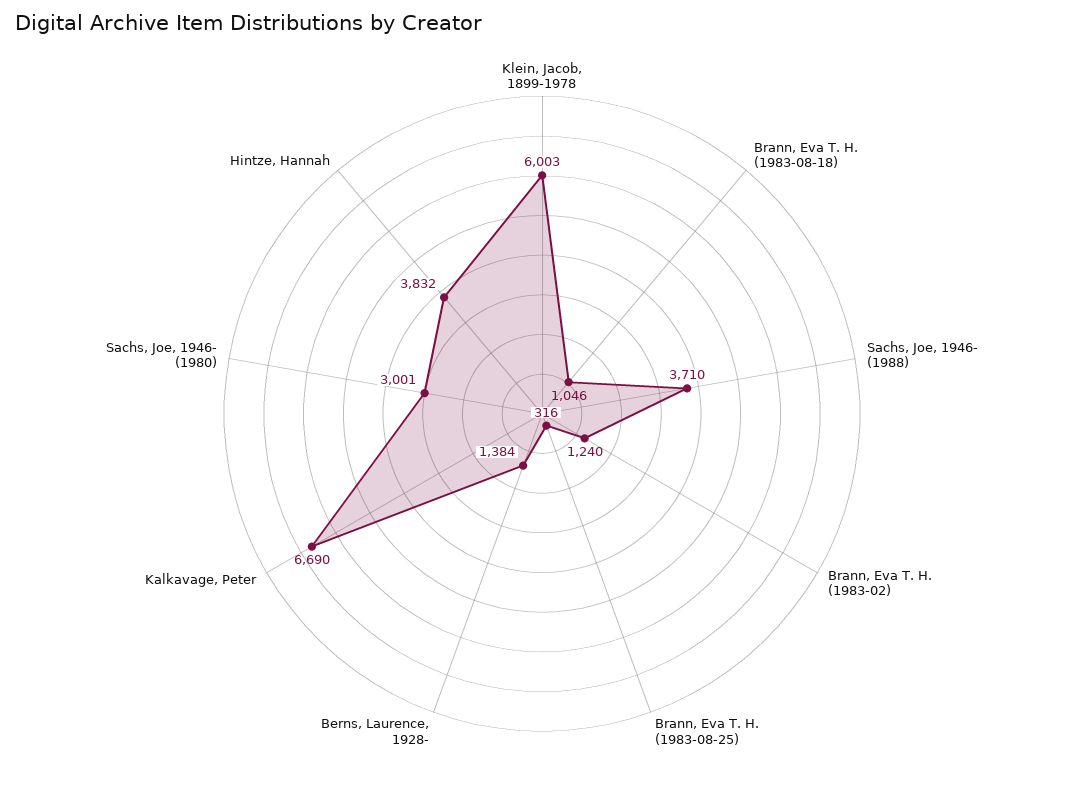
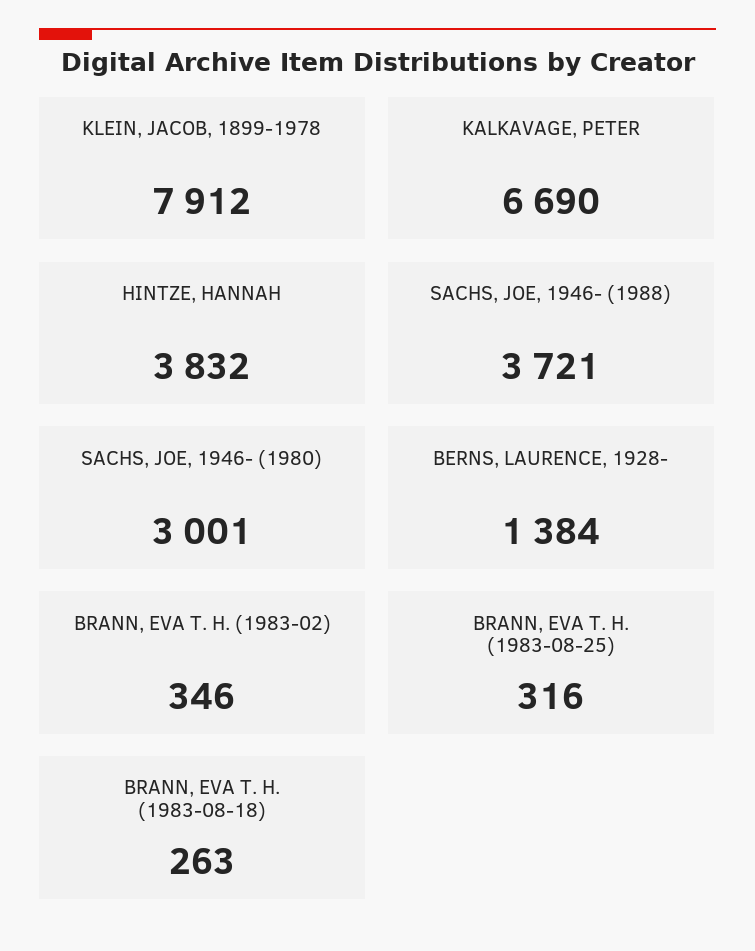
Klein, Jacob, 1899-1978: 6003 -> 7912
Brann, Eva T. H. (1983-08-18): 1046 -> 263
Sachs, Joe, 1946- (1988): 3710 -> 3721
Brann, Eva T. H. (1983-02): 1240 -> 346

